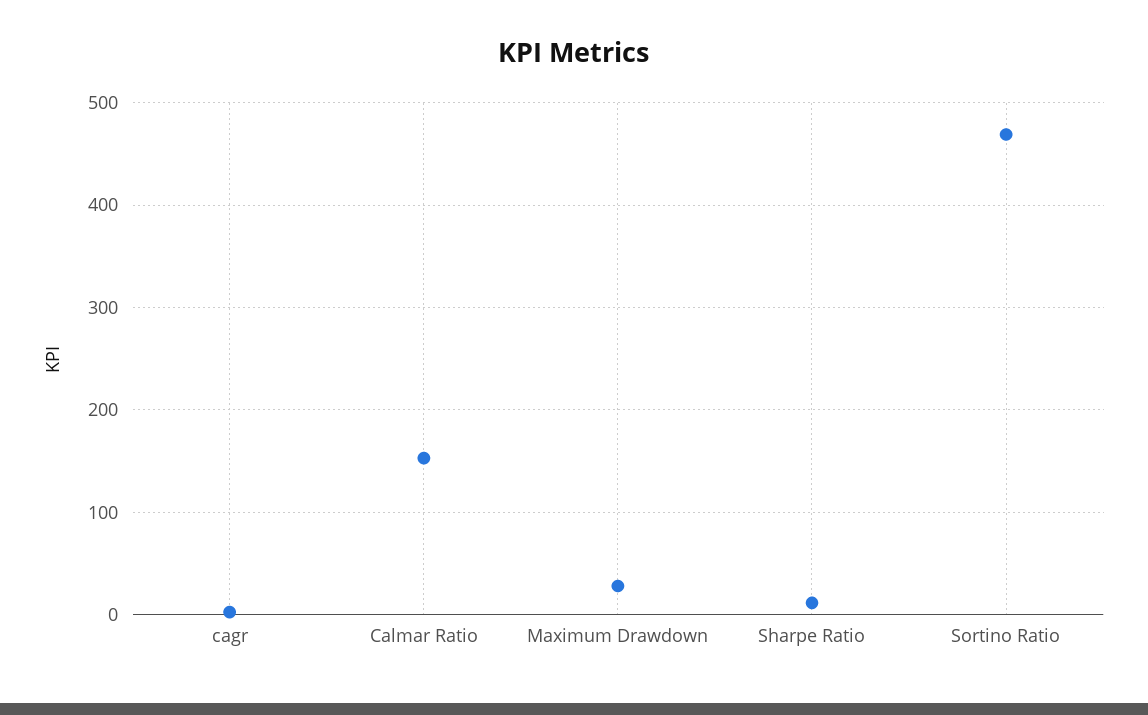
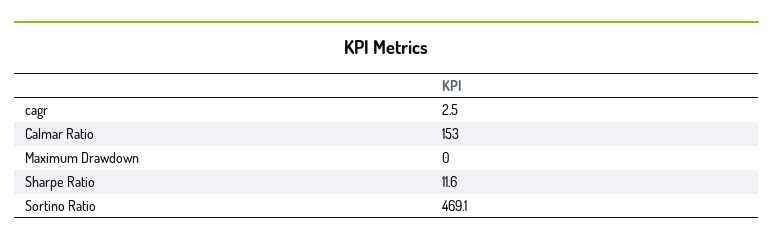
Maximum Drawdown: 30 -> 0

